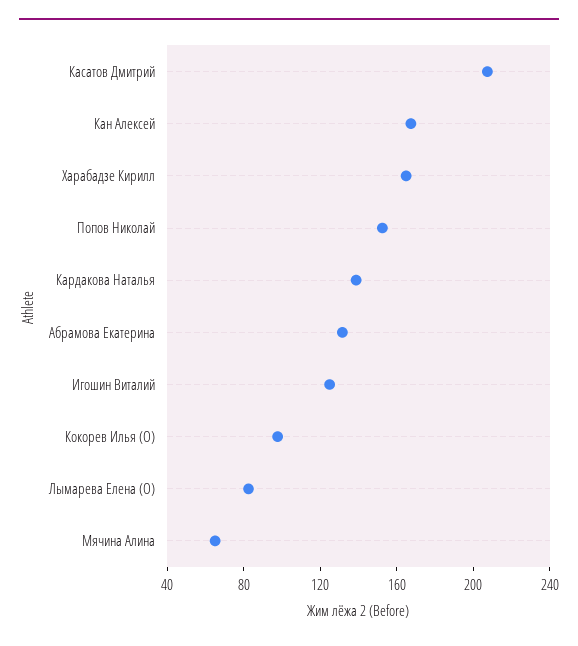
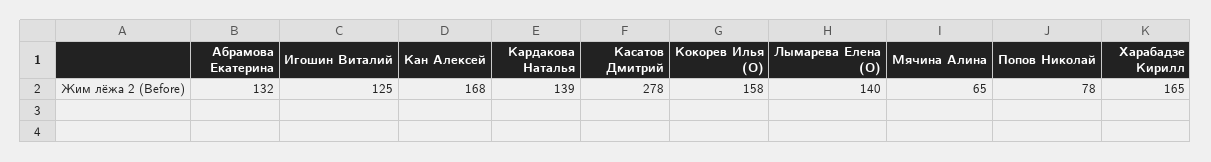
Касатов Дмитрий: 210 -> 278
Попов Николай: 150 -> 78
Кокорев Илья (O): 100 -> 158
Лымарева Елена (O): 80 -> 140

